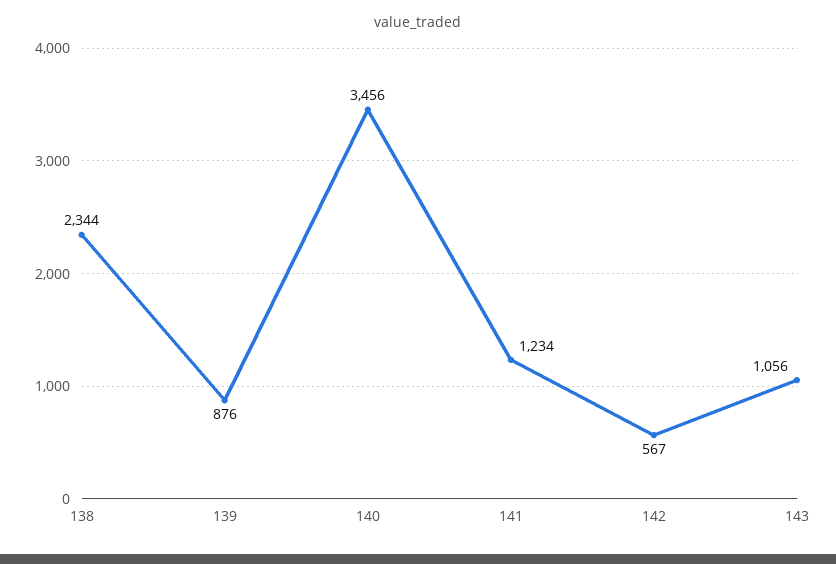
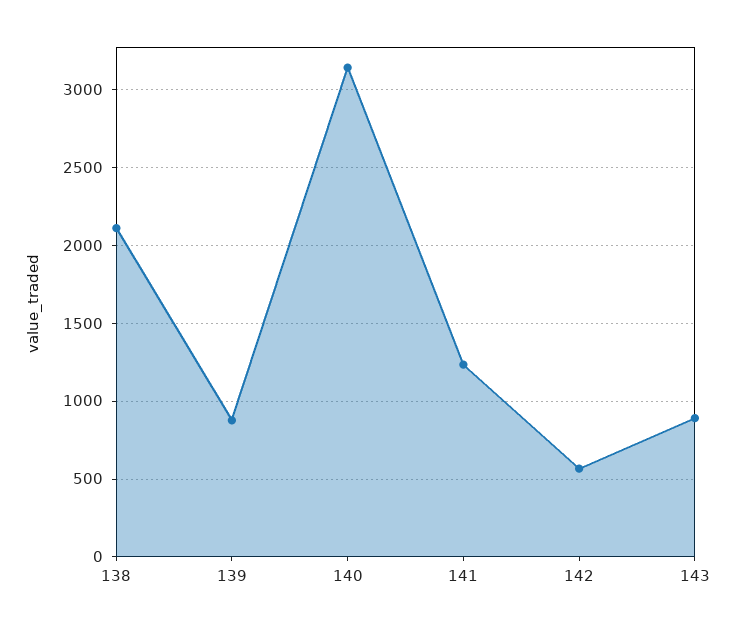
138: 2344 -> 2100
140: 3456 -> 3150
143: 1056 -> 900

